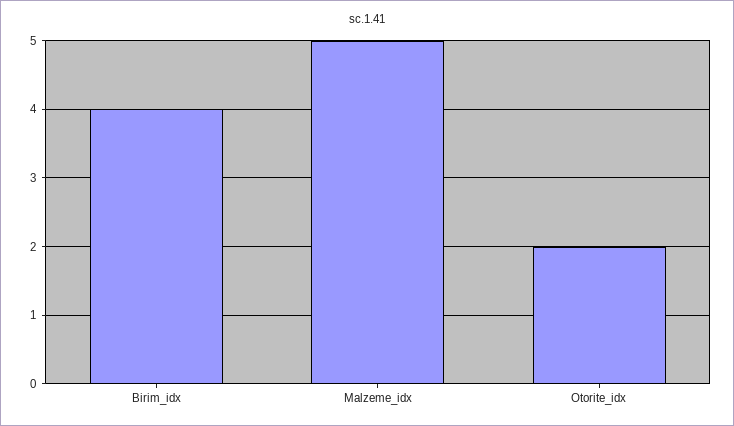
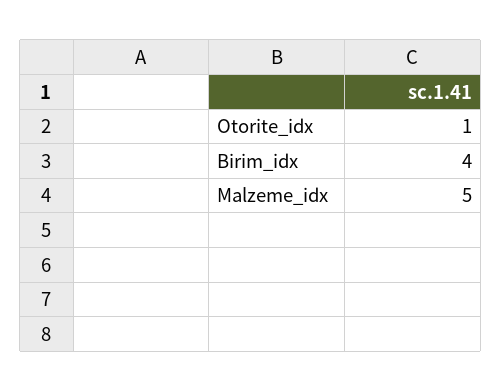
Otorite_idx: 2 -> 1

